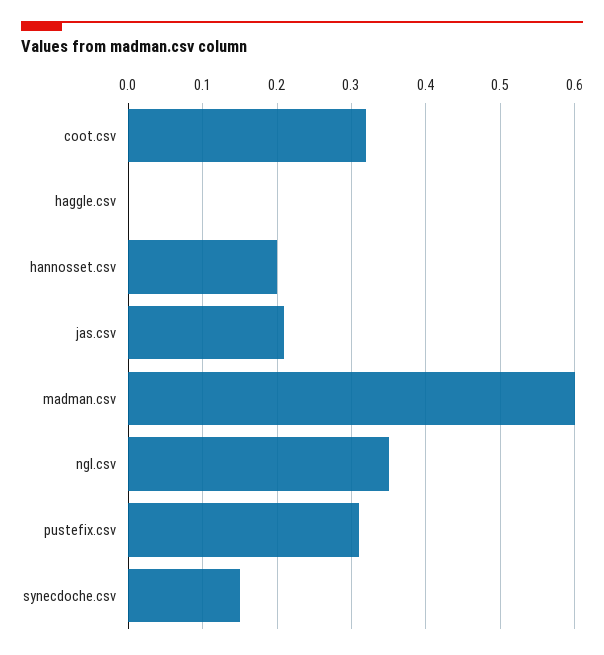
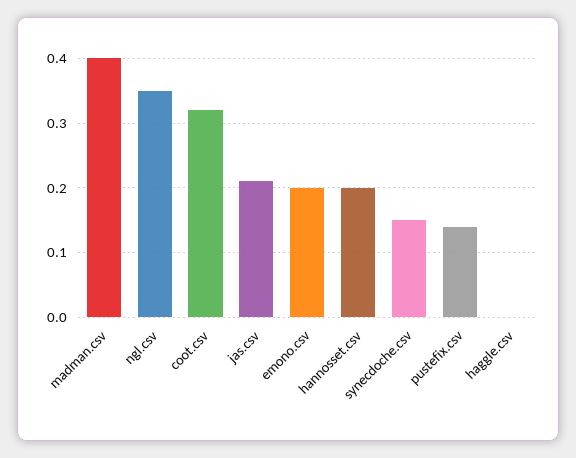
madman.csv: 0.6 -> 0.4
pustefix.csv: 0.31 -> 0.14
emono.csv: none -> 0.2

